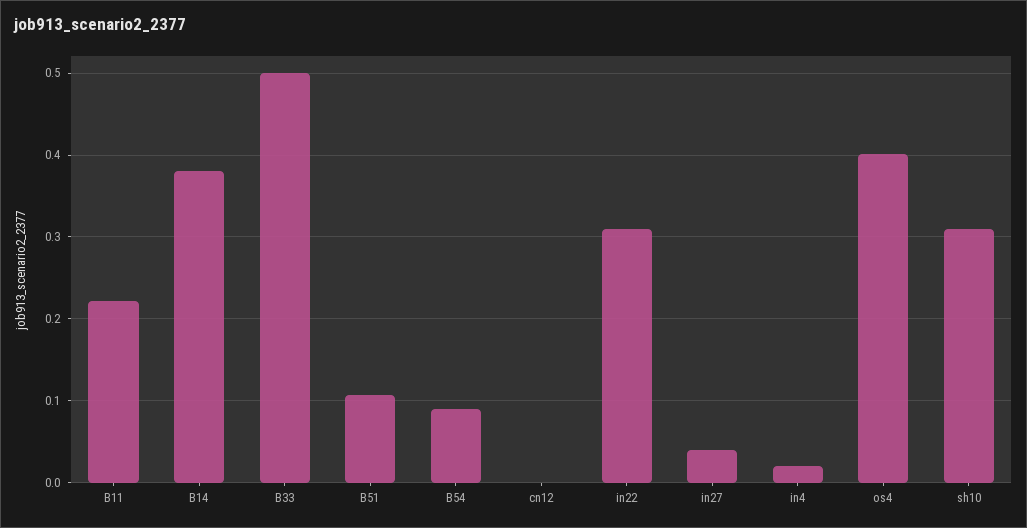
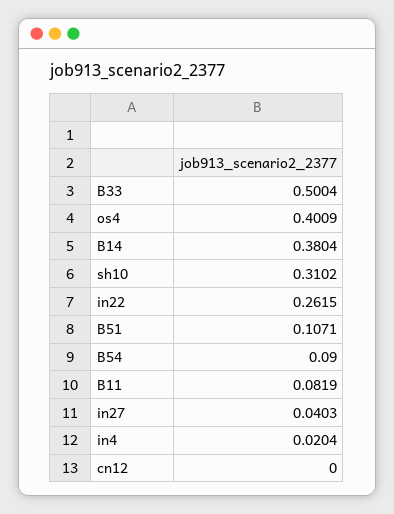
B11: 0.22 -> 0.0819
in22: 0.31 -> 0.2615

